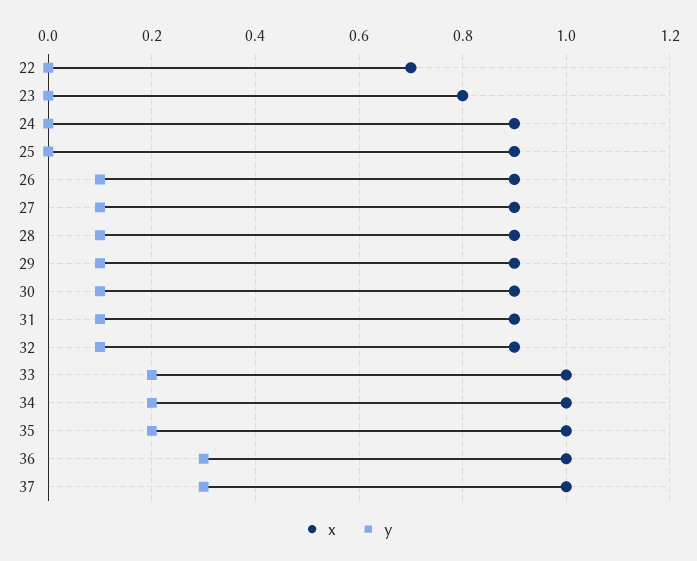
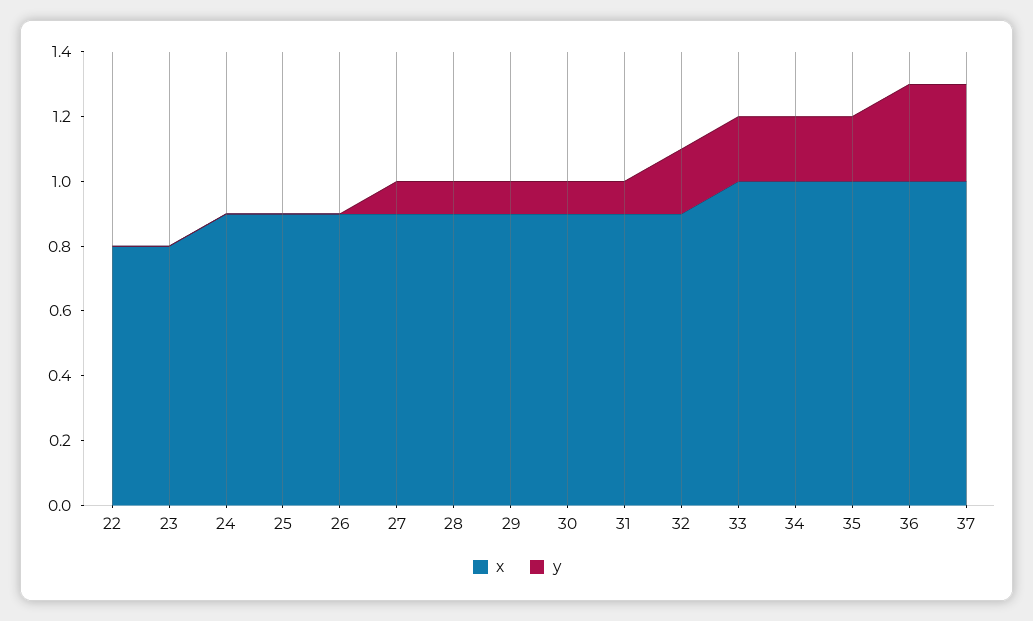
x, 22: 0.7 -> 0.8
y, 26: 0.1 -> 0
y, 32: 0.1 -> 0.2

